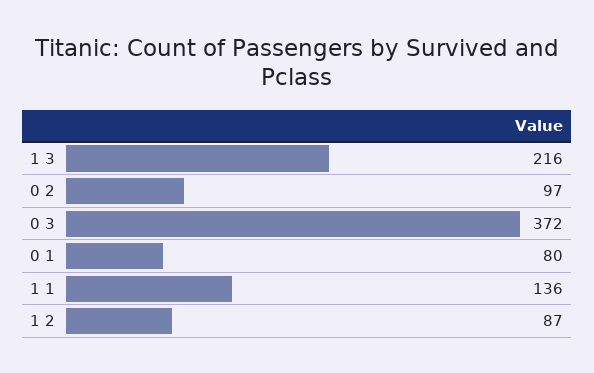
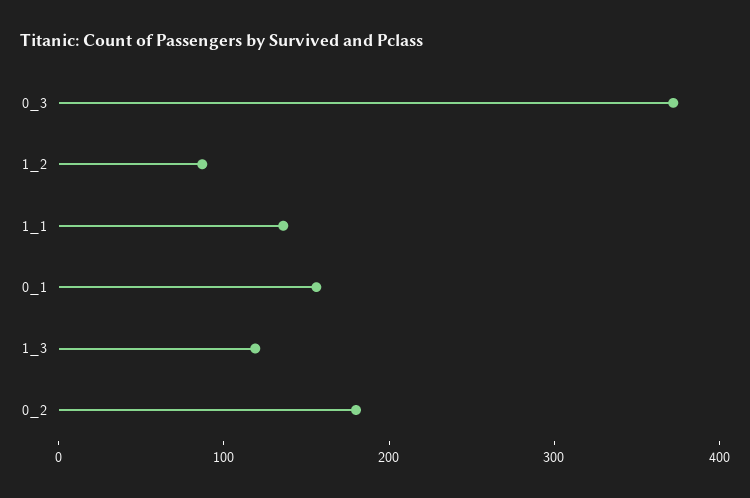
1 3: 216 -> 120
0 2: 97 -> 180
0 1: 80 -> 160

